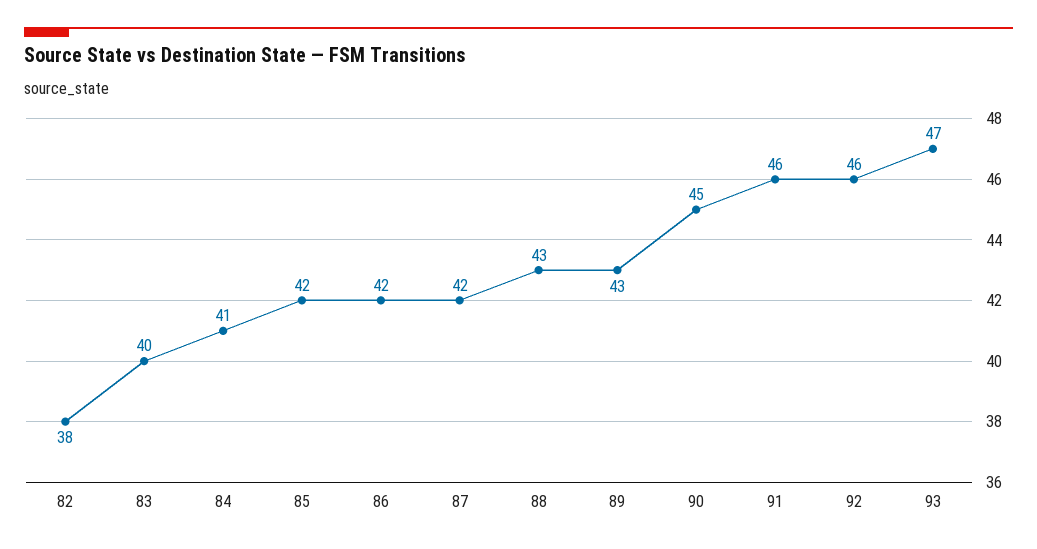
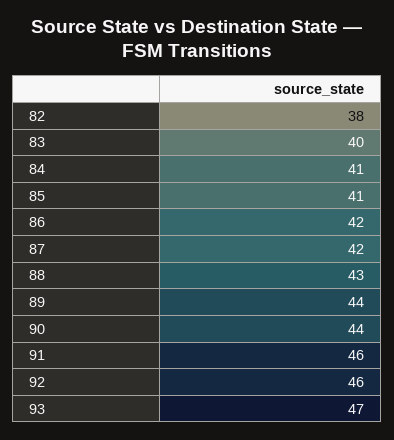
85: 42 -> 41
89: 43 -> 44
90: 45 -> 44

